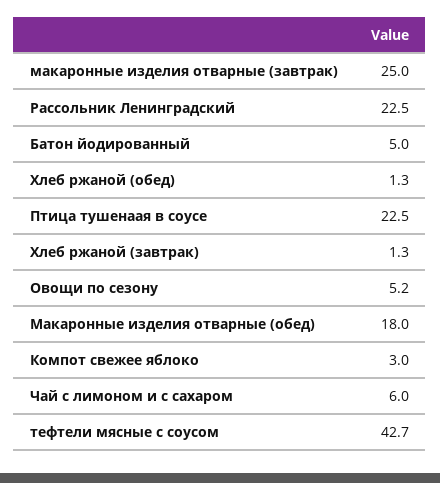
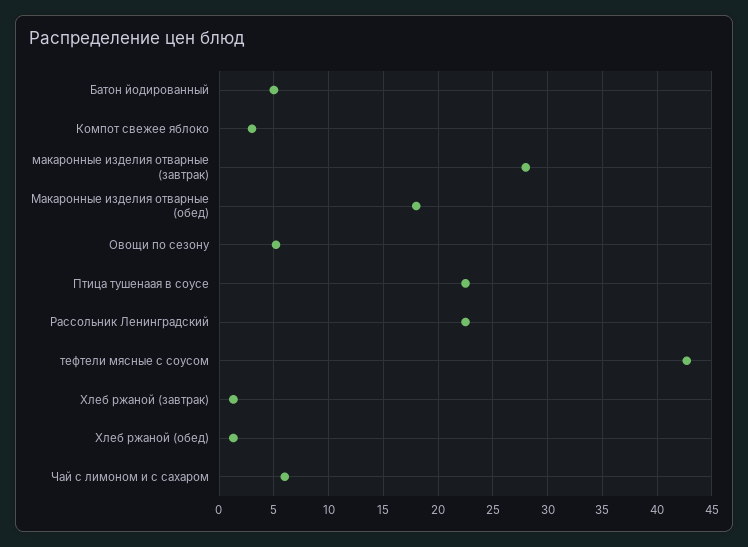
макаронные изделия отварные (завтрак): 25 -> 28

